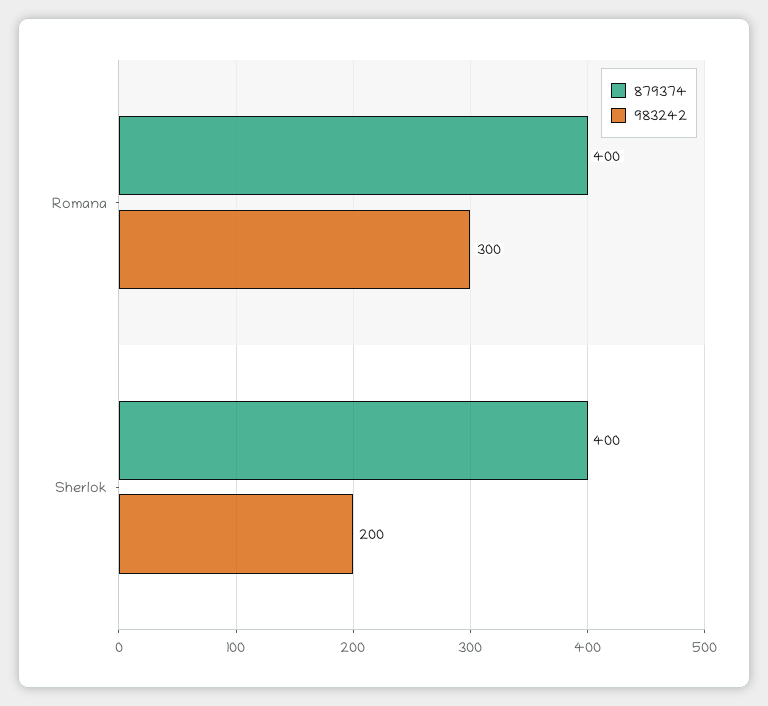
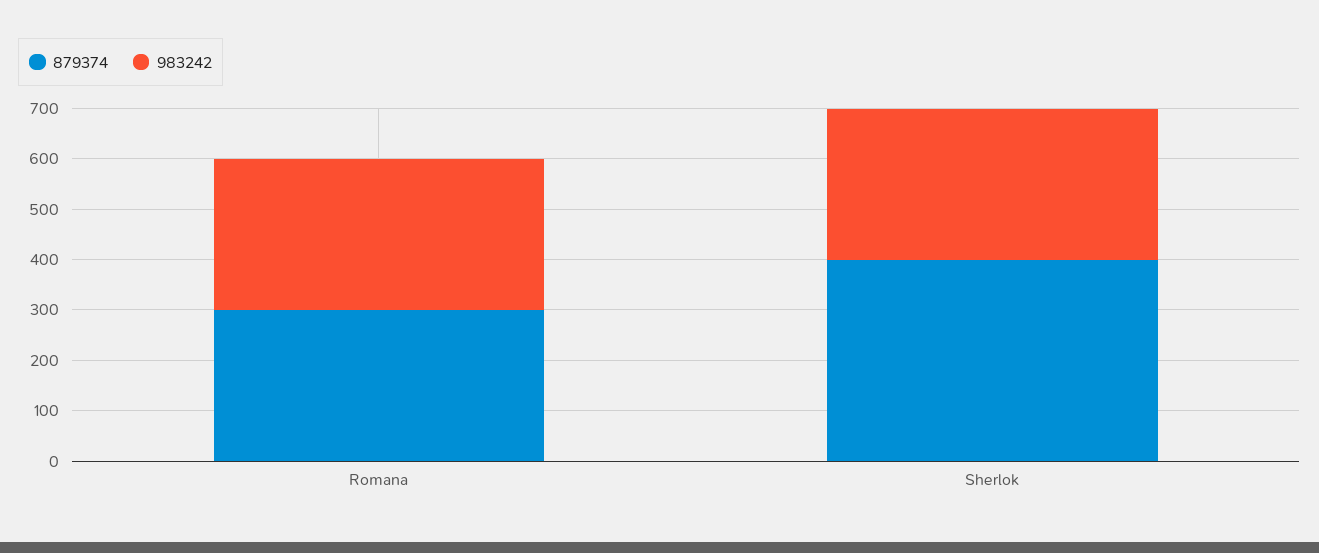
879374, Romana: 400 -> 300
983242, Sherlok: 200 -> 300

